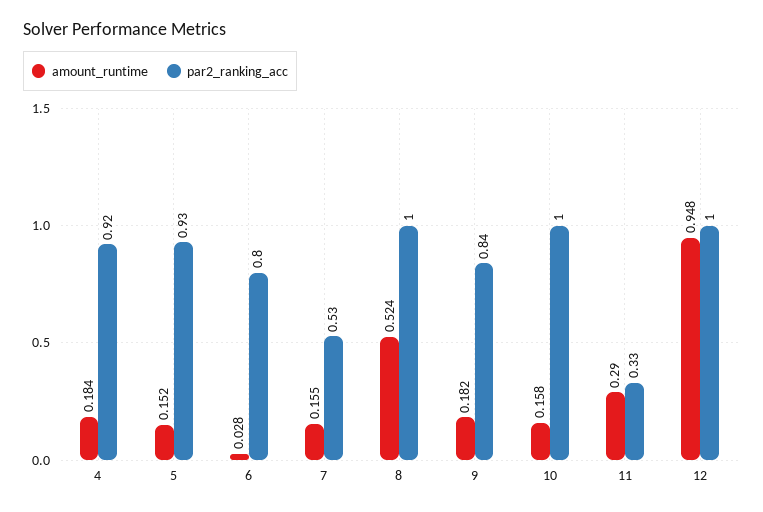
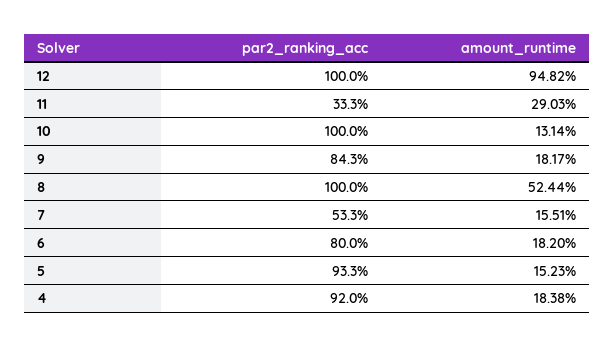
amount_runtime, 6: 0.028 -> 0.182
amount_runtime, 10: 0.158 -> 0.1314

